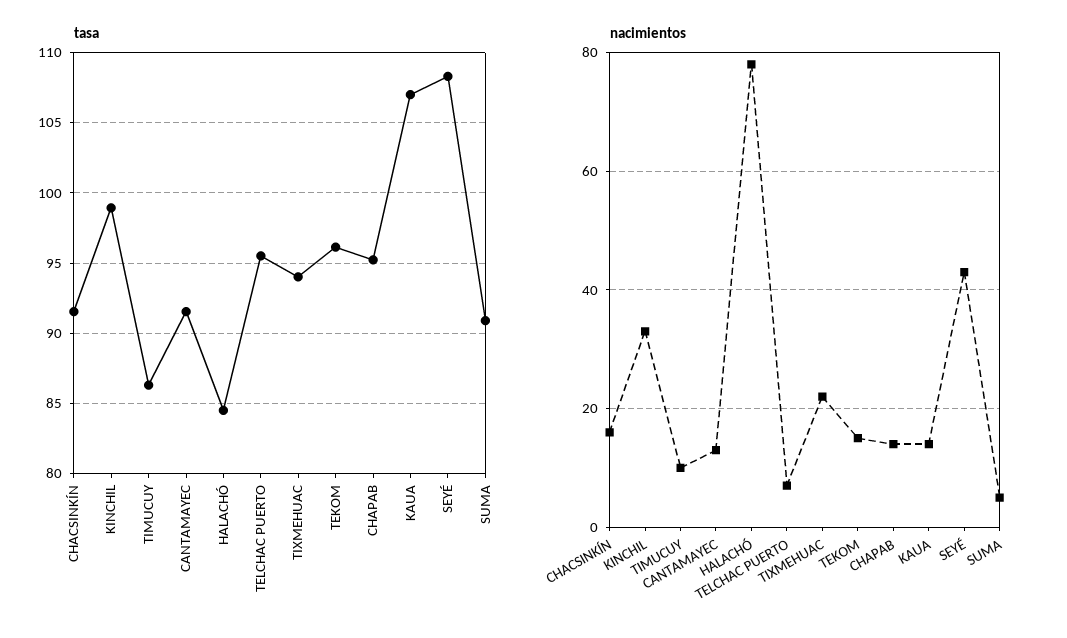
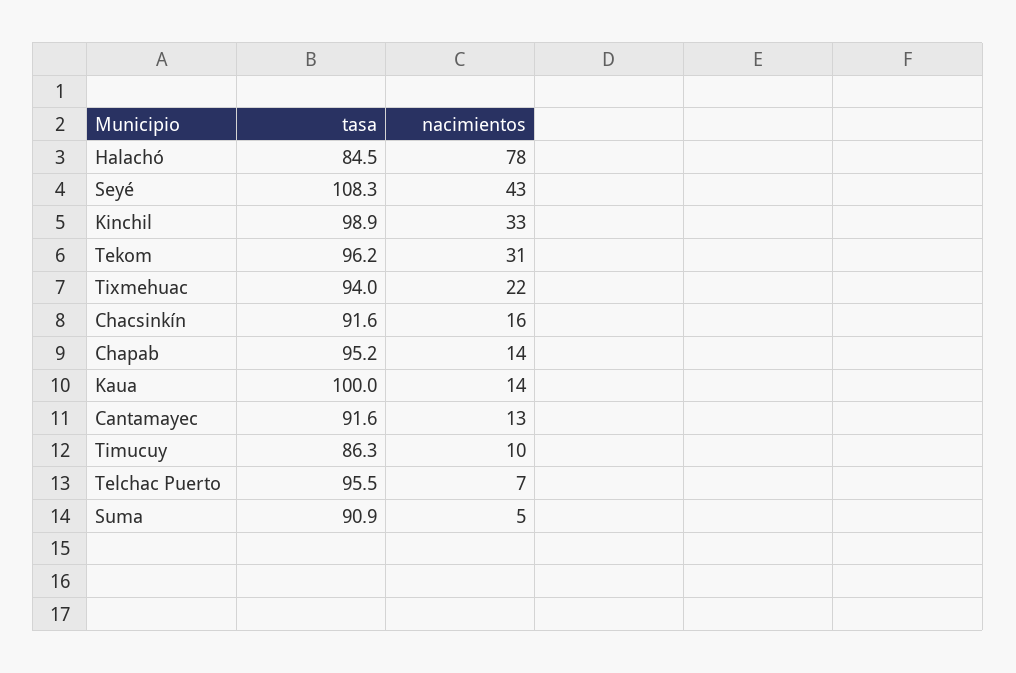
tasa, KAUA: 107 -> 100
nacimientos, TEKOM: 15 -> 31

